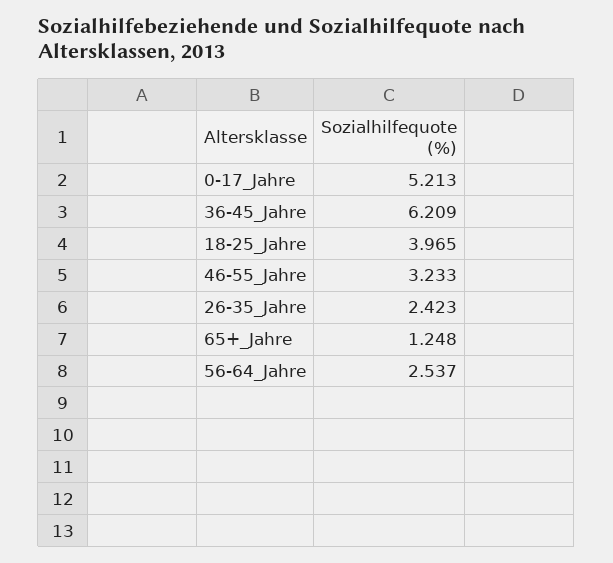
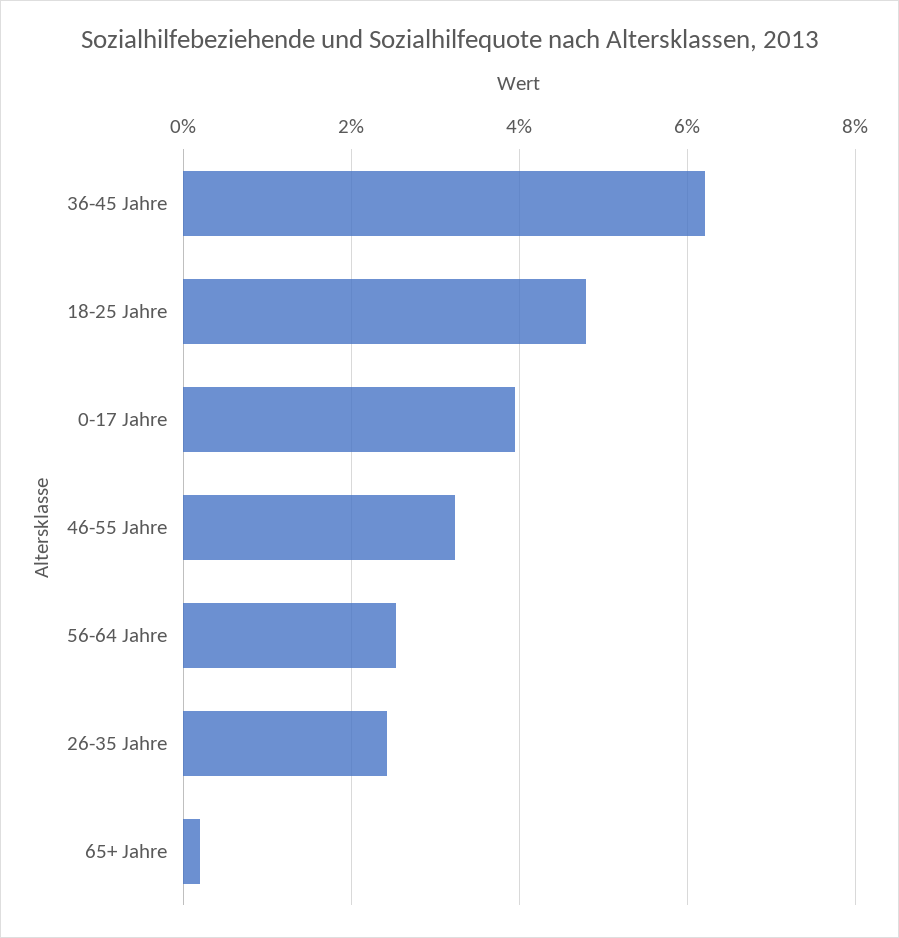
0-17_Jahre: 5.213 -> 4
18-25_Jahre: 3.965 -> 4.8
65+_Jahre: 1.248 -> 0.2

